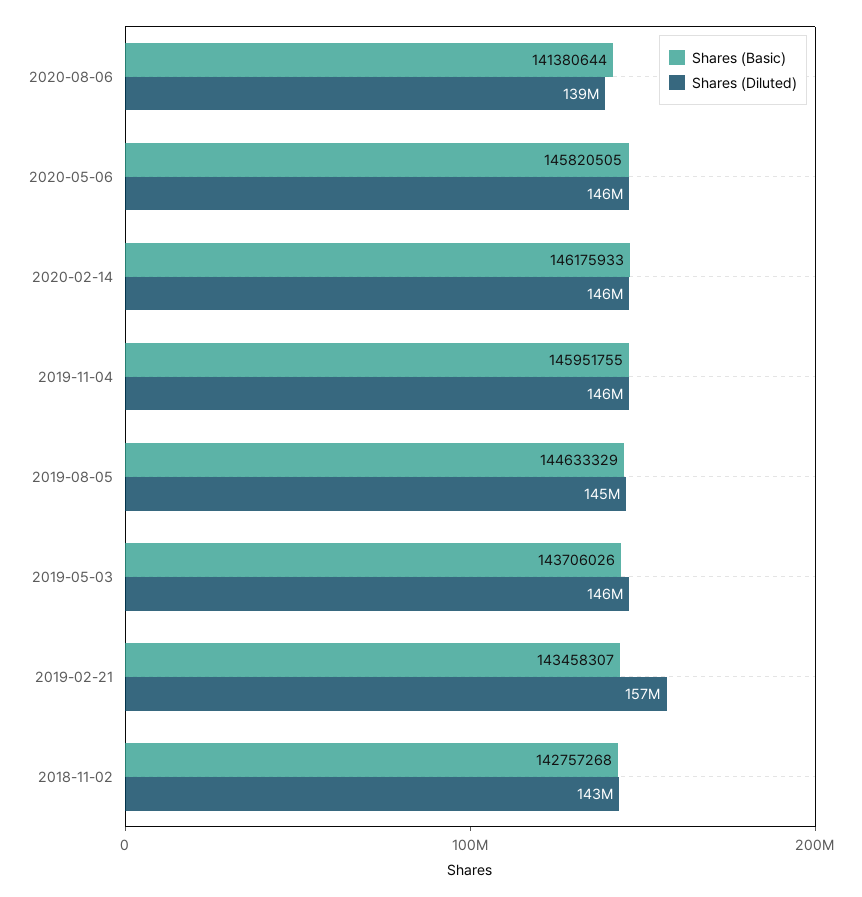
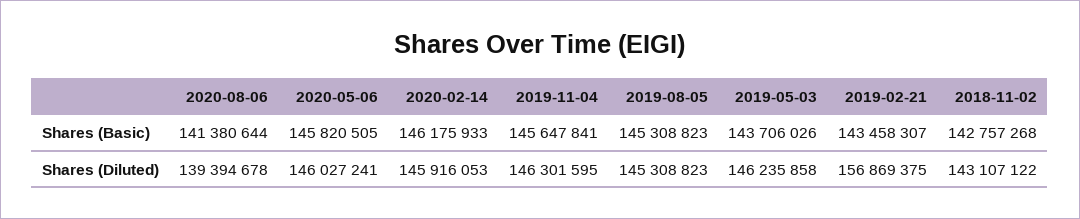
Shares (Basic), 2019-11-04: 145951755 -> 145647841
Shares (Basic), 2019-08-05: 144633329 -> 145308823

